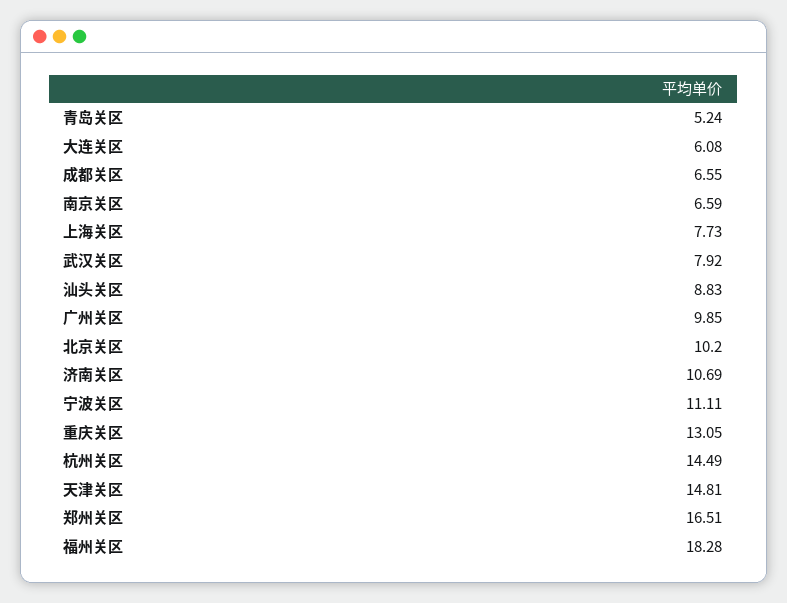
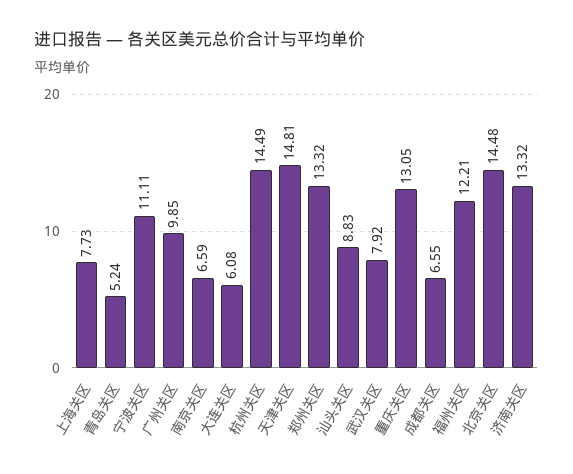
北京关区: 10.2 -> 14.48
济南关区: 10.69 -> 13.32
郑州关区: 16.51 -> 13.32
福州关区: 18.28 -> 12.21

